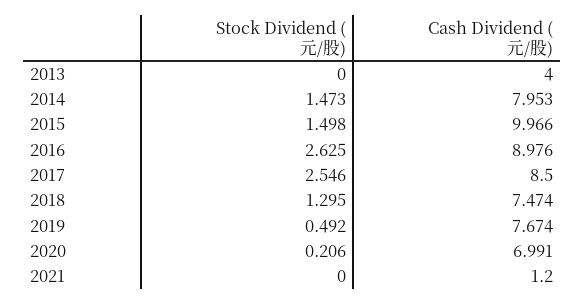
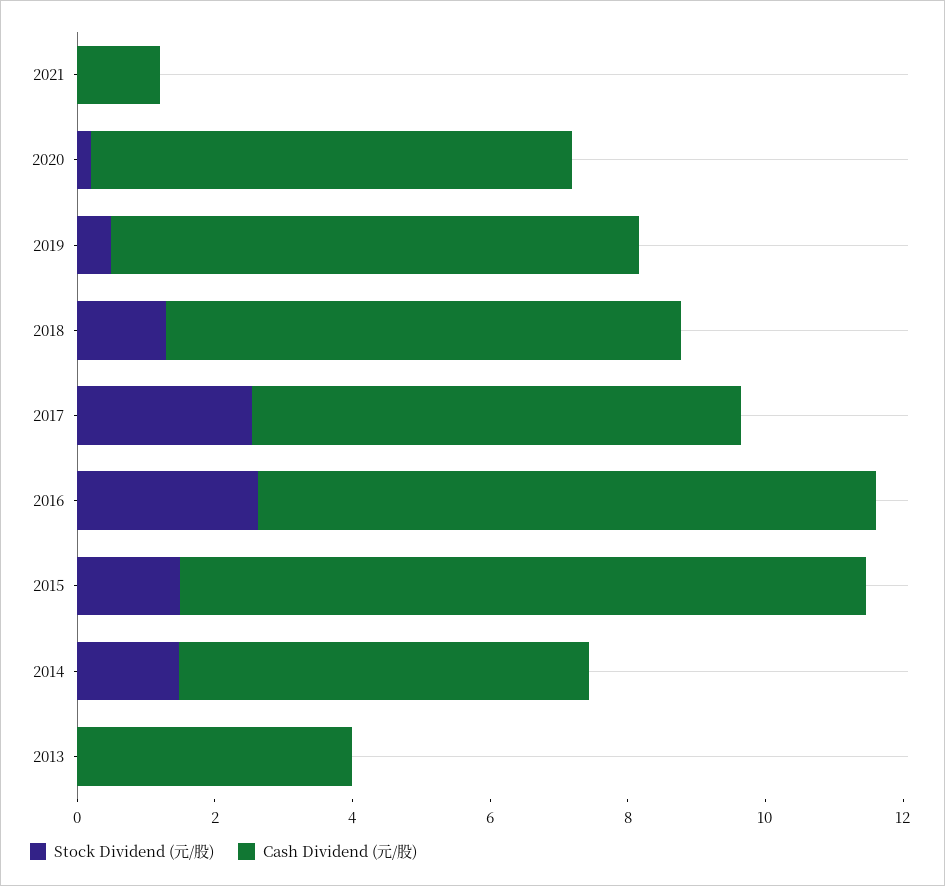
Cash Dividend (元/股), 2014: 7.953 -> 6
Cash Dividend (元/股), 2017: 8.5 -> 7

